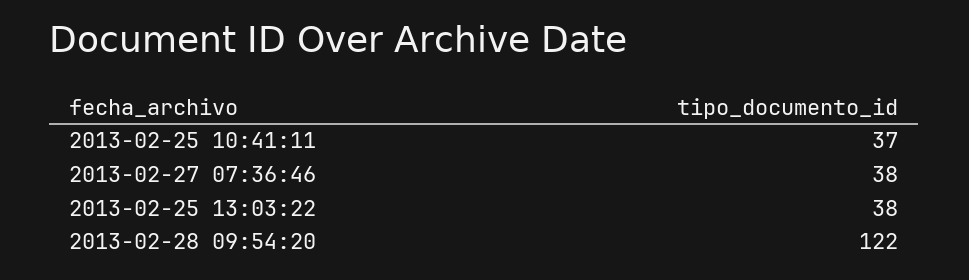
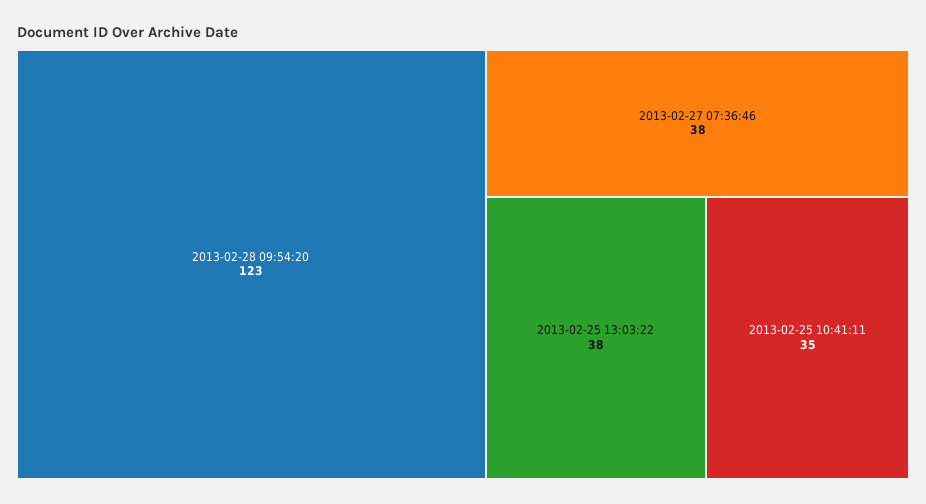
2013-02-25 10:41:11: 37 -> 35
2013-02-28 09:54:20: 122 -> 123

